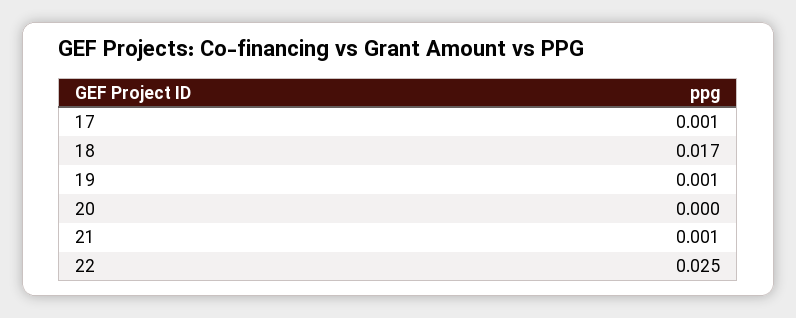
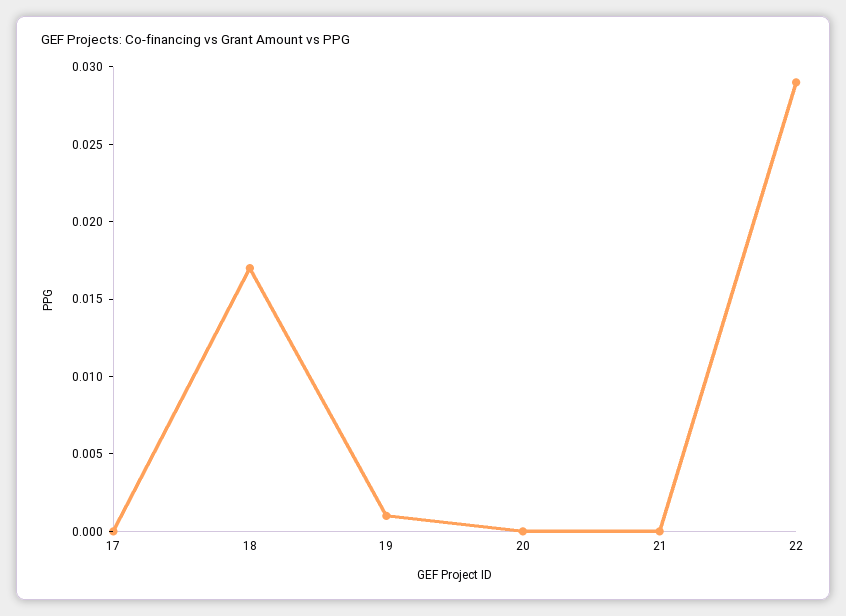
17: 0.001 -> 0
21: 0.001 -> 0
22: 0.025 -> 0.029

